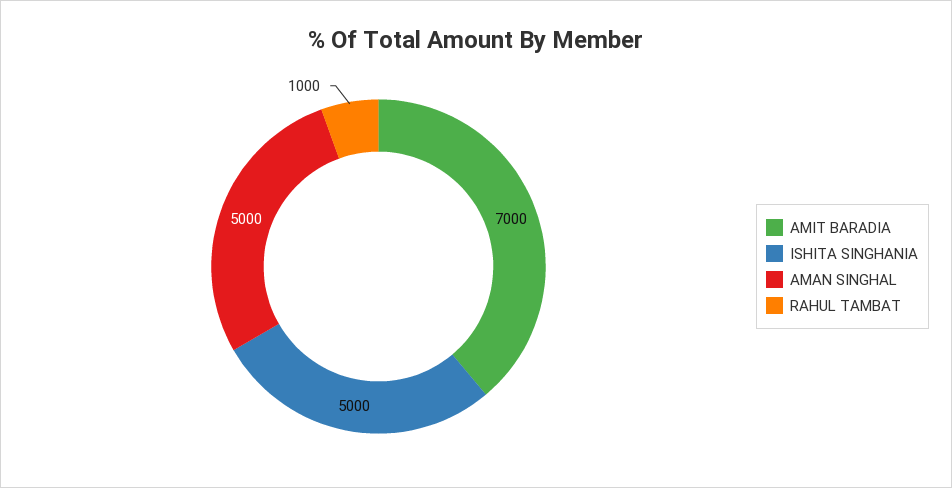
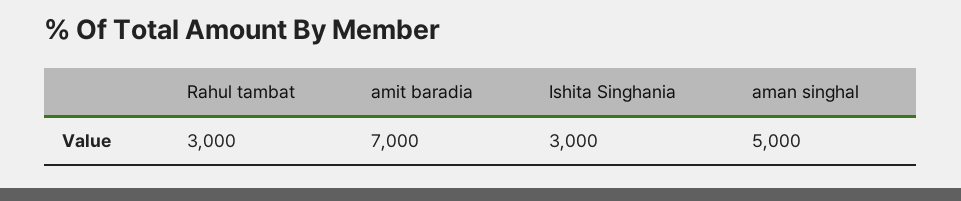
ISHITA SINGHANIA: 5000 -> 3000
RAHUL TAMBAT: 1000 -> 3000

